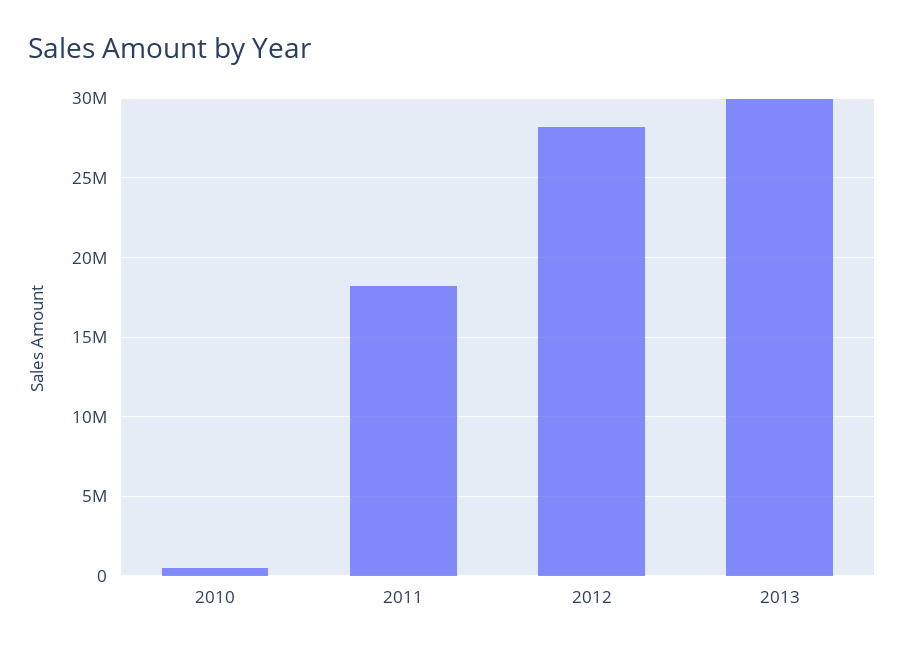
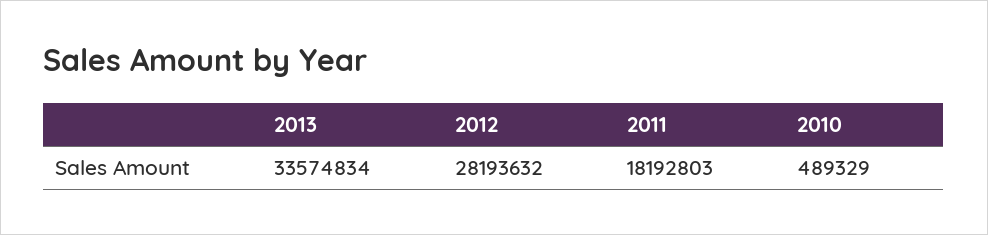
2013: 30000000 -> 33574834

